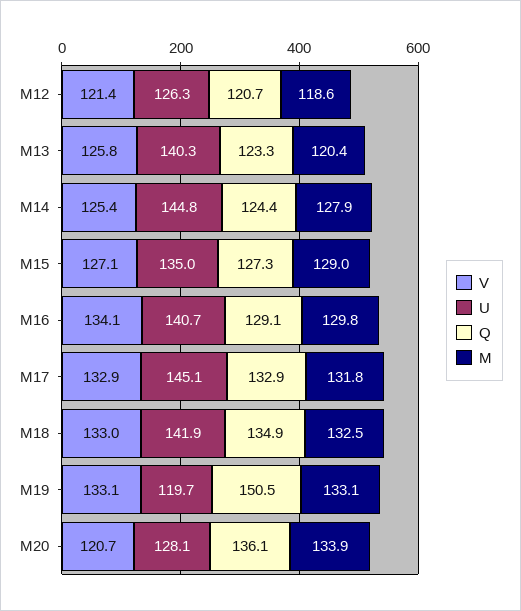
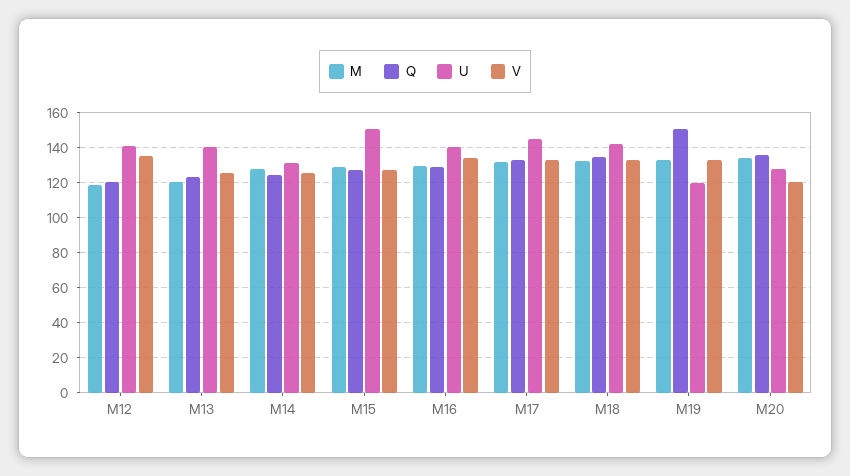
V, M12: 121.4 -> 135
U, M12: 126.3 -> 140
U, M14: 144.8 -> 130
U, M15: 135 -> 150

